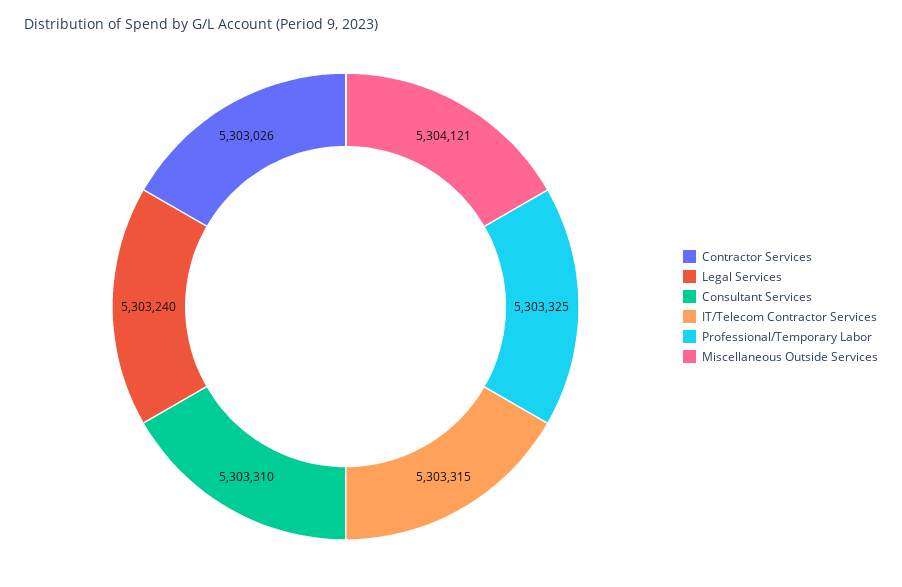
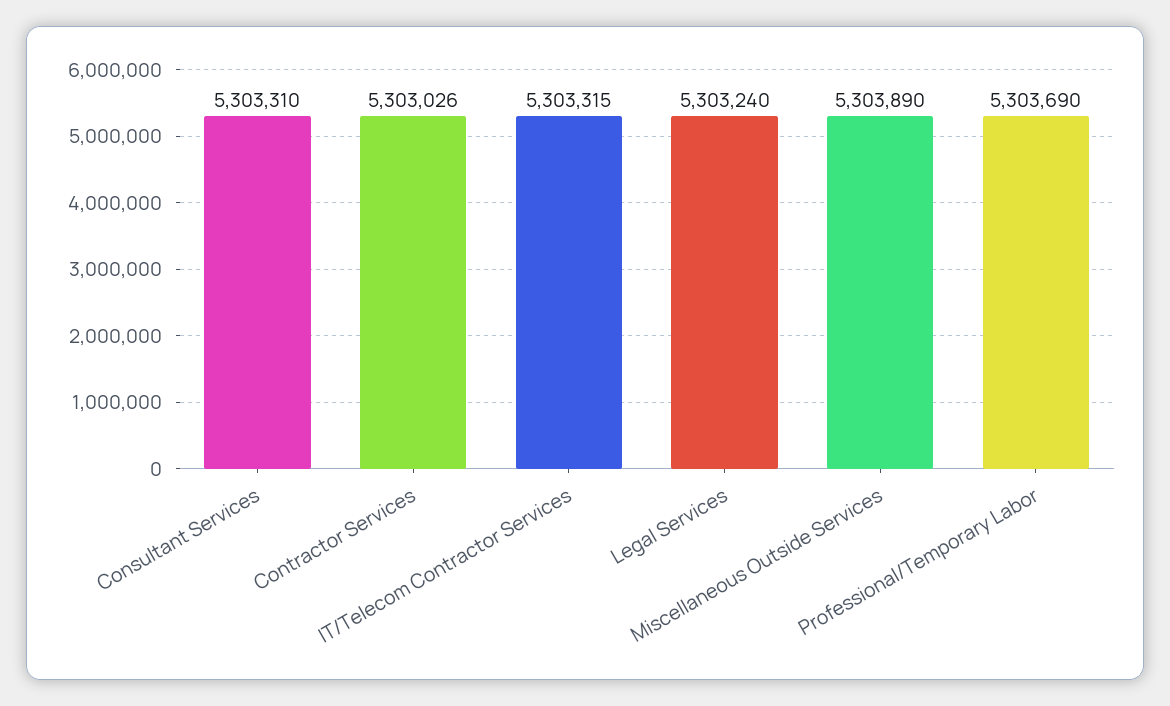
Professional/Temporary Labor: 5303325 -> 5303690
Miscellaneous Outside Services: 5304121 -> 5303890

